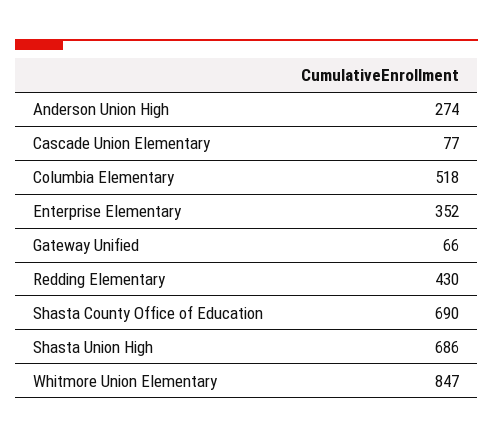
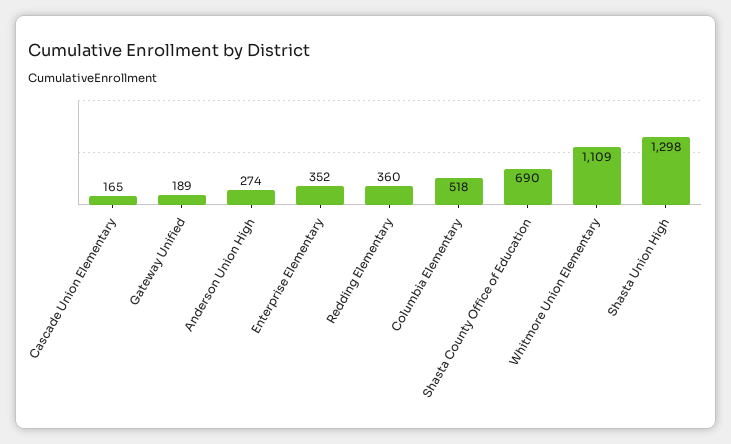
Cascade Union Elementary: 77 -> 165
Gateway Unified: 66 -> 189
Redding Elementary: 430 -> 360
Shasta Union High: 686 -> 1298
Whitmore Union Elementary: 847 -> 1109

